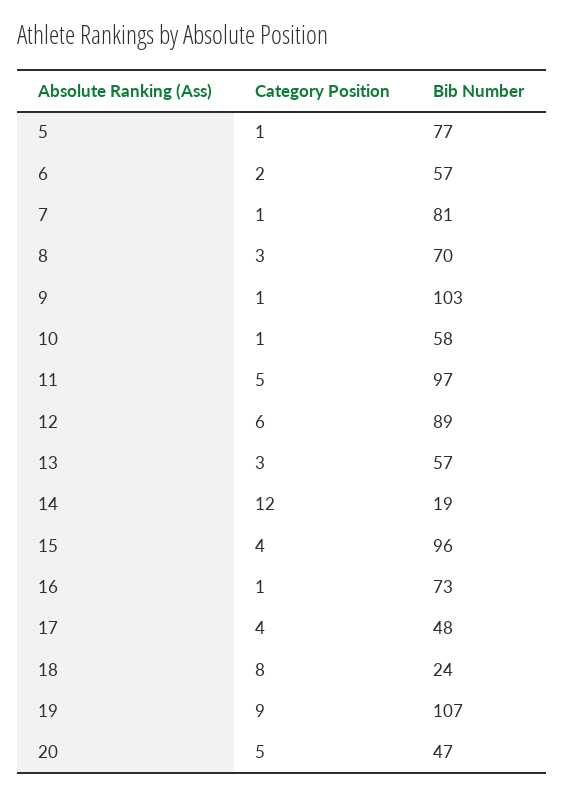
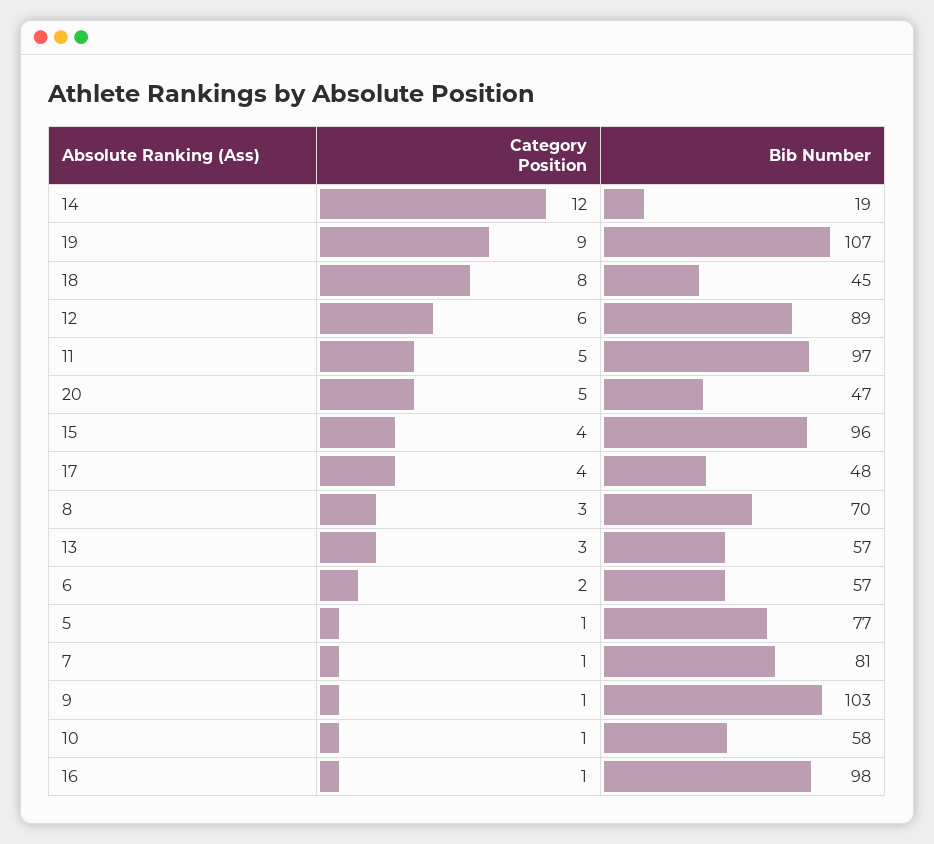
Bib Number, 16: 73 -> 98
Bib Number, 18: 24 -> 45

